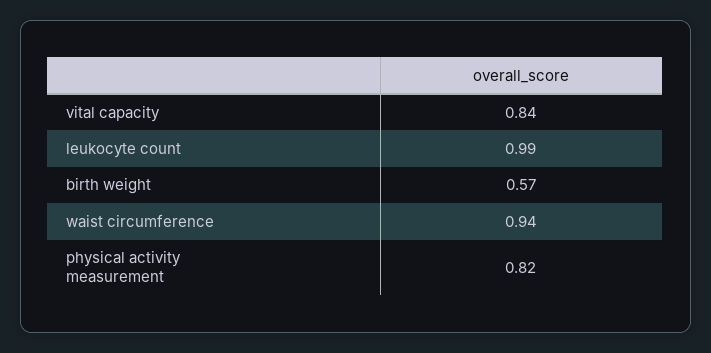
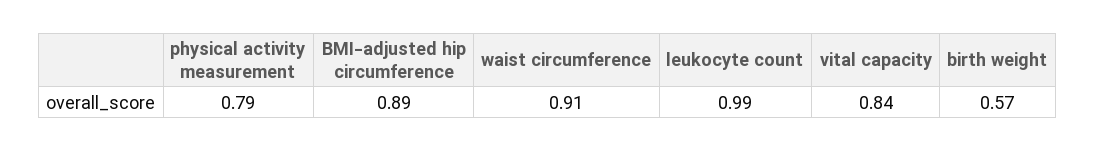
waist circumference: 0.94 -> 0.91
physical activity measurement: 0.82 -> 0.79
BMI-adjusted hip circumference: none -> 0.89

